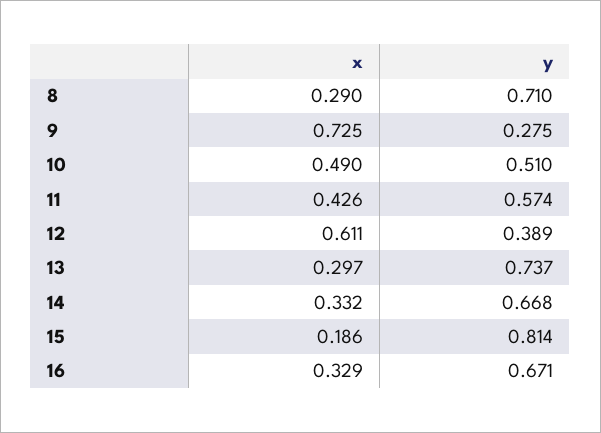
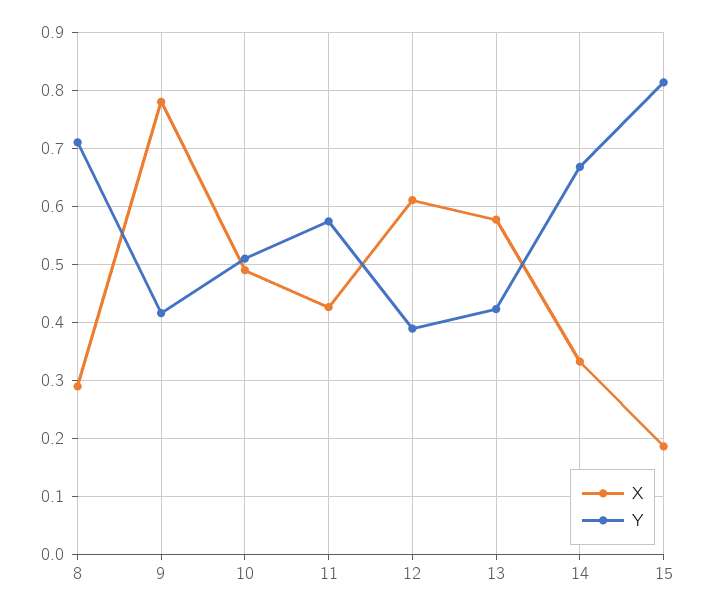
x, 9: 0.725 -> 0.78
y, 9: 0.275 -> 0.42
x, 13: 0.297 -> 0.58
y, 13: 0.737 -> 0.42
x, 16: 0.329 -> none
y, 16: 0.671 -> none

